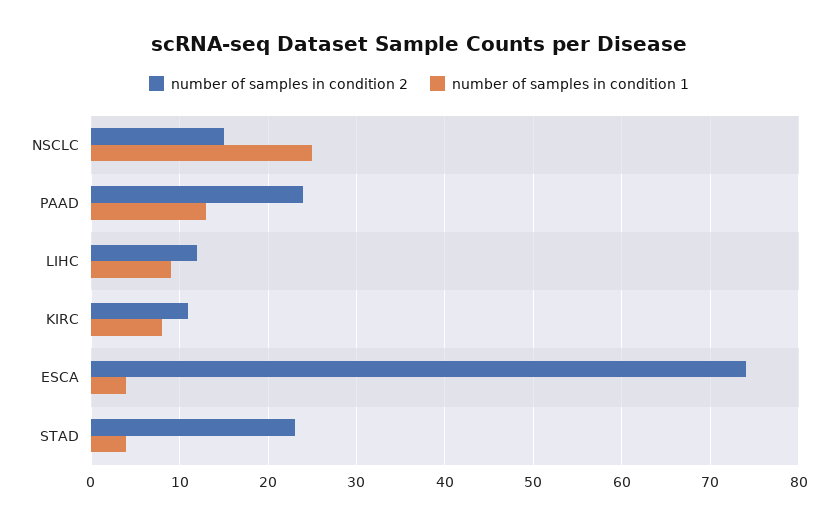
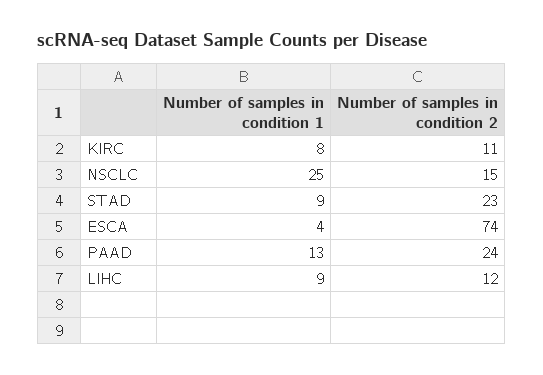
number of samples in condition 1, STAD: 4 -> 9

